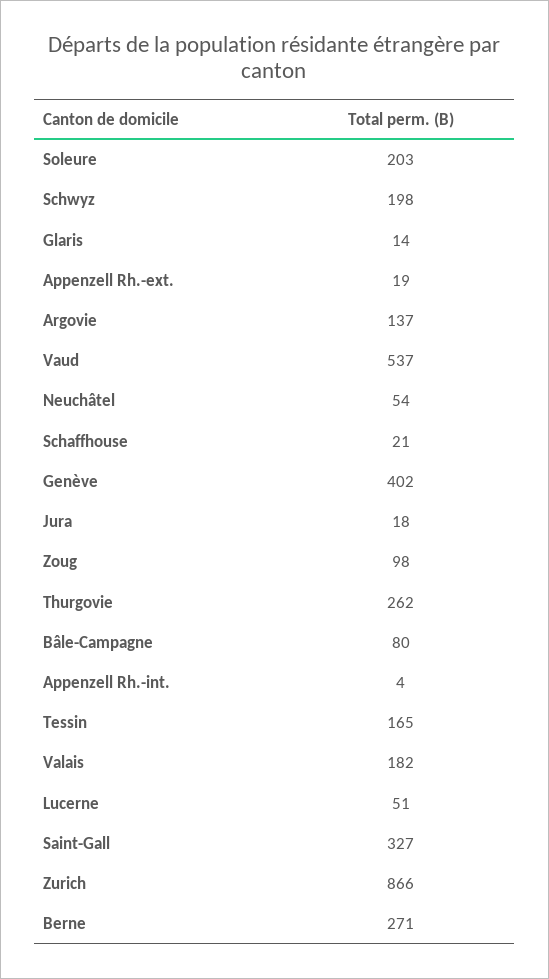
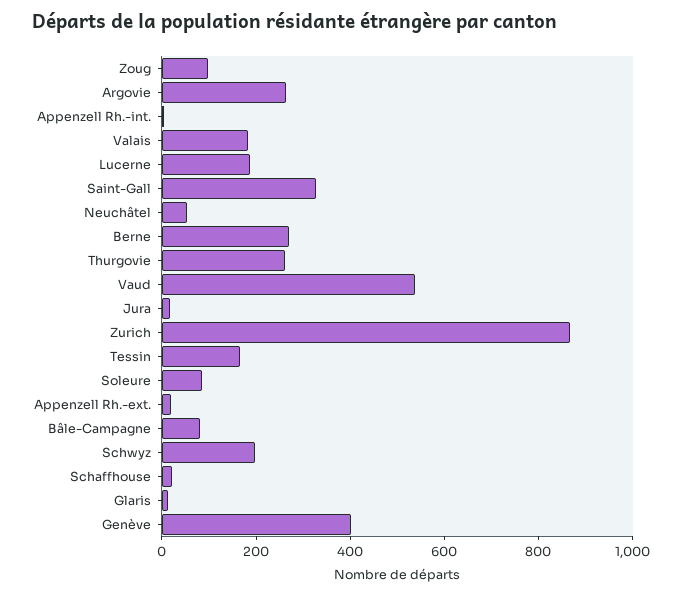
Soleure: 203 -> 100
Argovie: 137 -> 250
Lucerne: 51 -> 200

